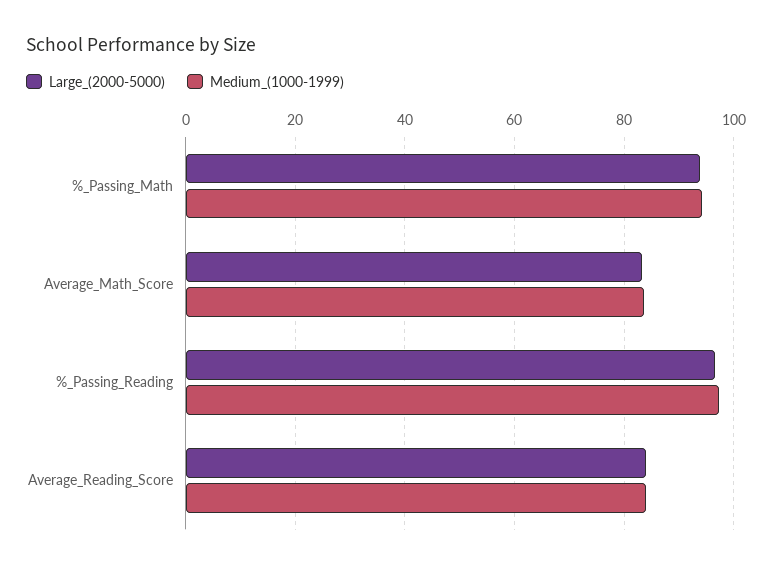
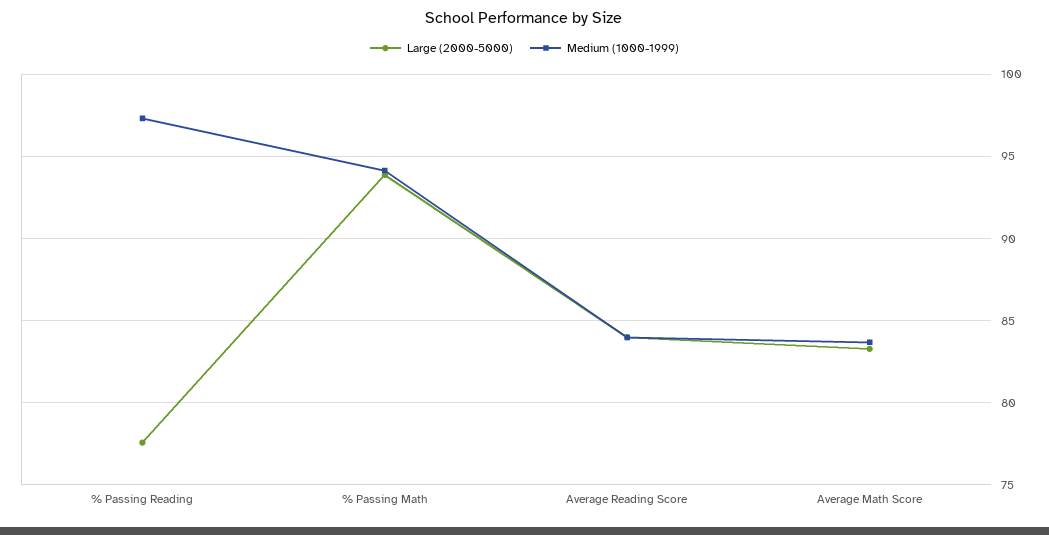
Large_(2000-5000), %_Passing_Reading: 96 -> 77.5

